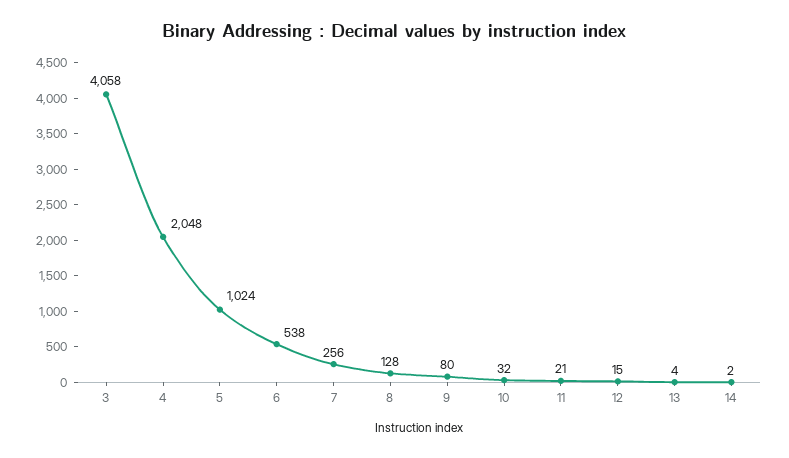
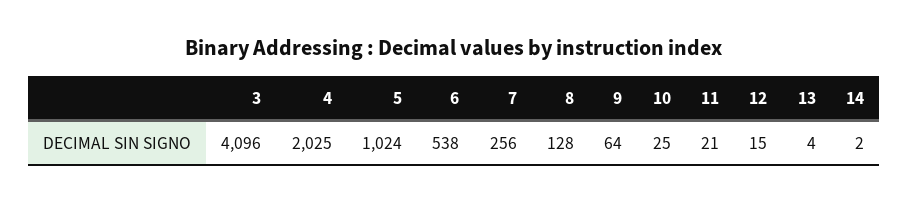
3: 4058 -> 4096
4: 2048 -> 2025
9: 80 -> 64
10: 32 -> 25

